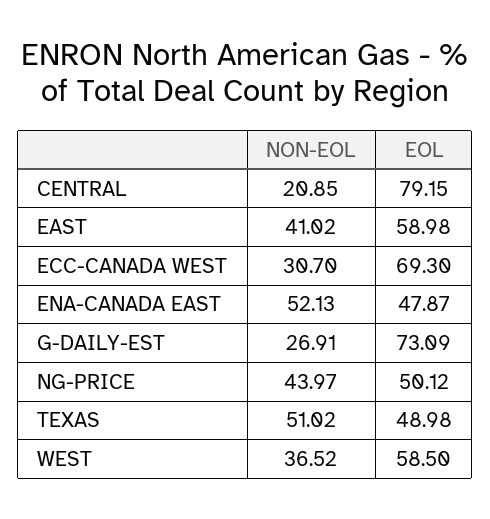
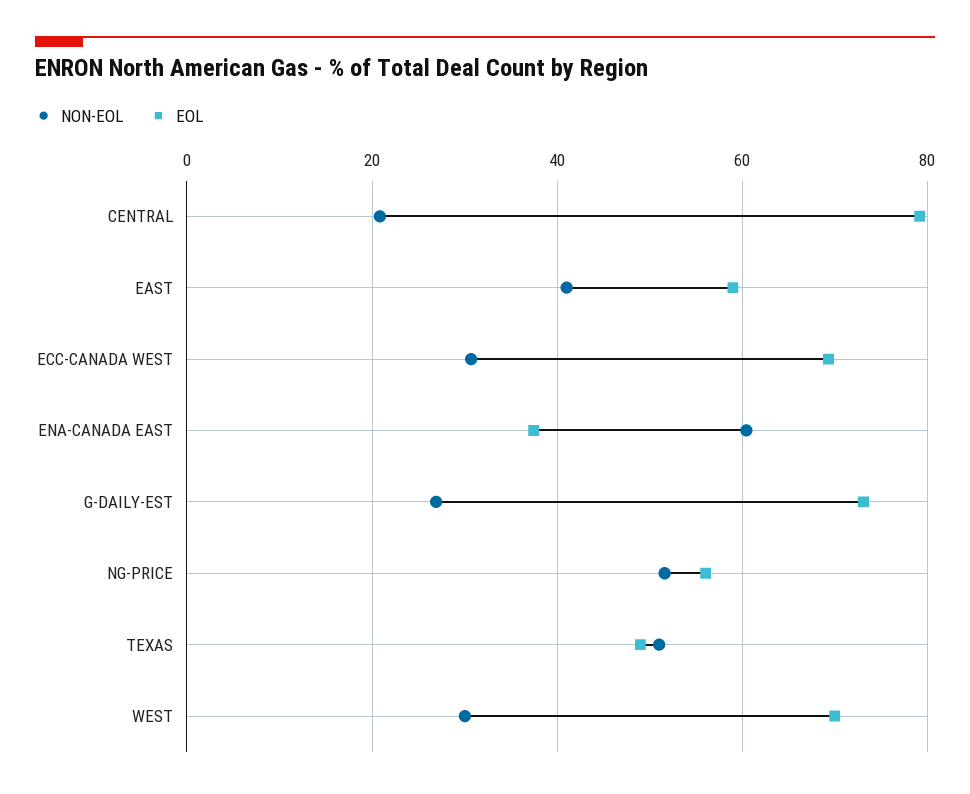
NON-EOL, ENA-CANADA EAST: 52.13 -> 60
EOL, ENA-CANADA EAST: 47.87 -> 38
NON-EOL, NG-PRICE: 43.97 -> 52
EOL, NG-PRICE: 50.12 -> 56
NON-EOL, WEST: 36.52 -> 30
EOL, WEST: 58.5 -> 70

